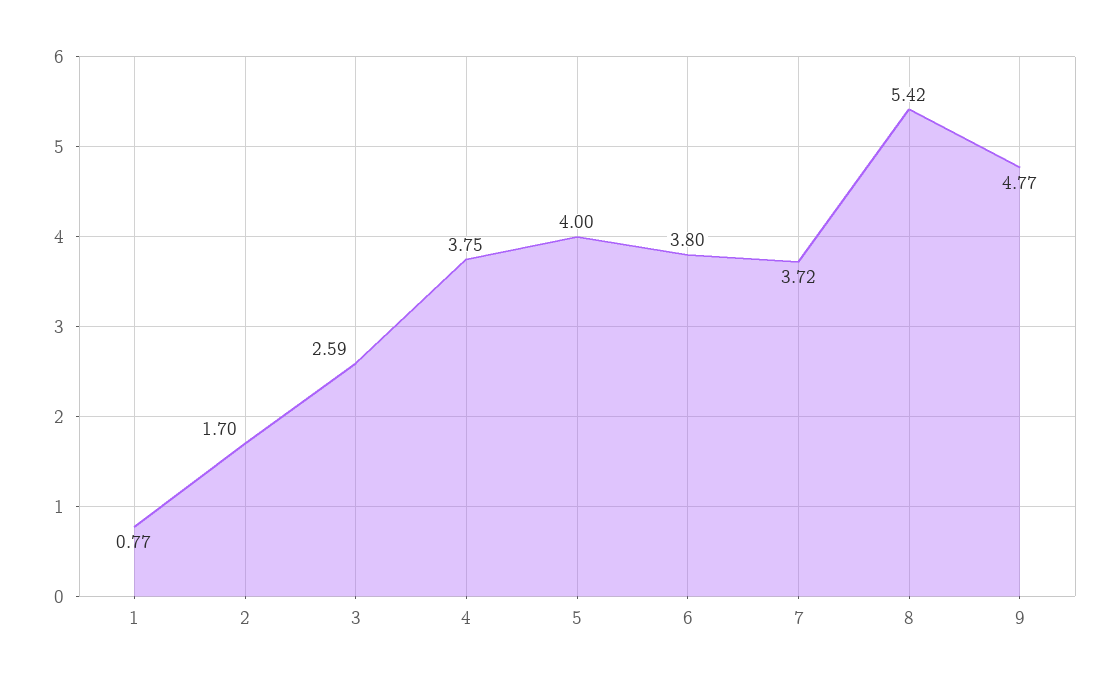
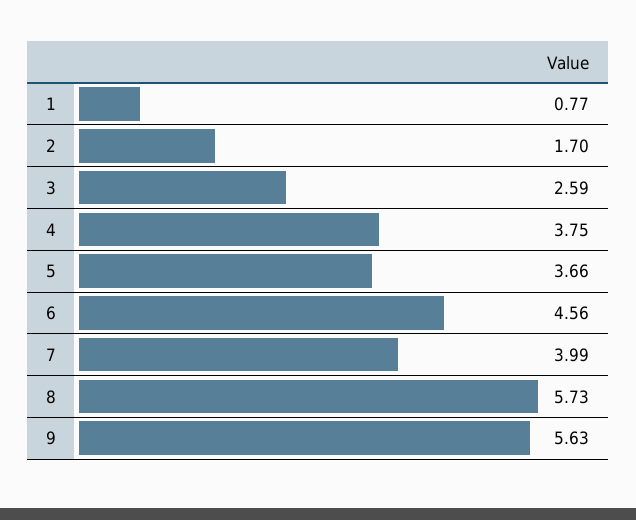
5: 4 -> 3.66
6: 3.8 -> 4.56
7: 3.72 -> 3.99
8: 5.42 -> 5.73
9: 4.77 -> 5.63

